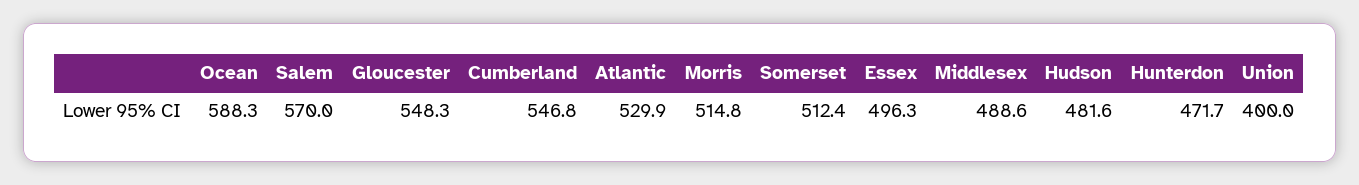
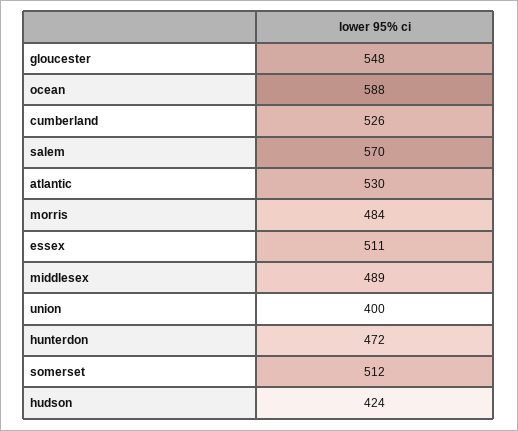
Cumberland: 546.8 -> 526
Morris: 514.8 -> 484
Essex: 496.3 -> 511
Hudson: 481.6 -> 424

